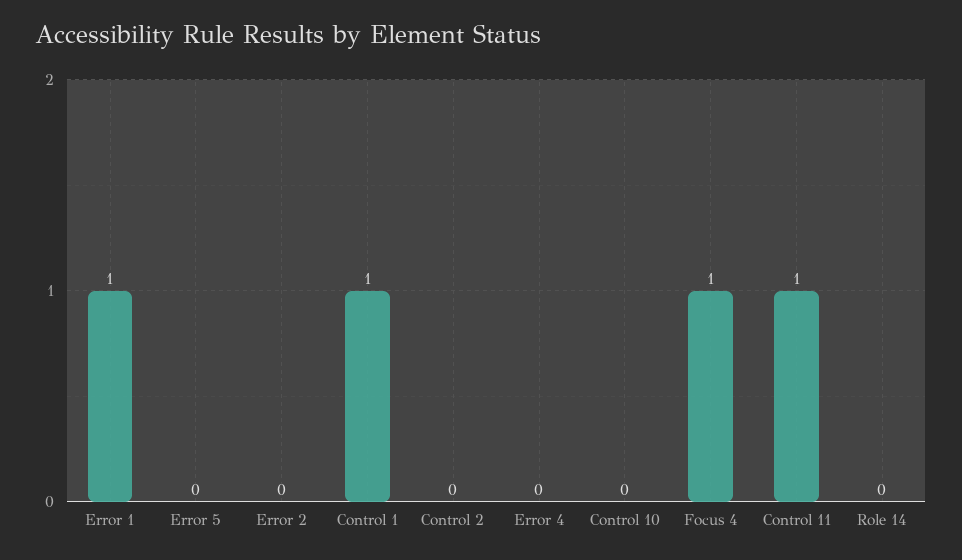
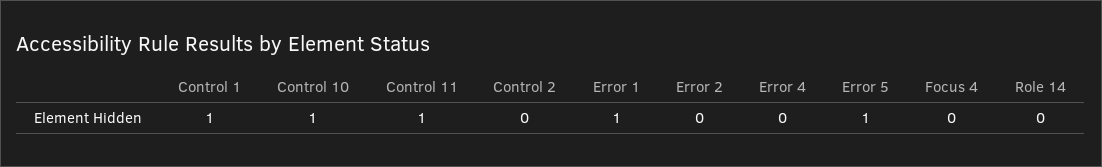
Error 5: 0 -> 1
Control 10: 0 -> 1
Focus 4: 1 -> 0

